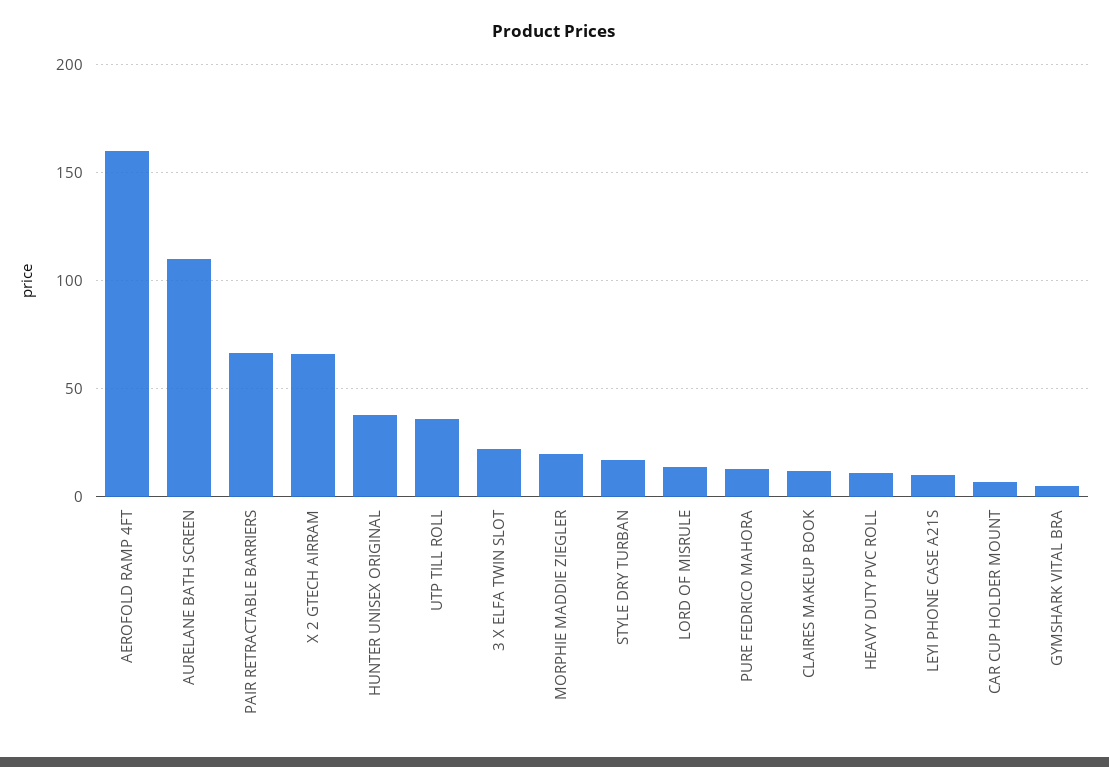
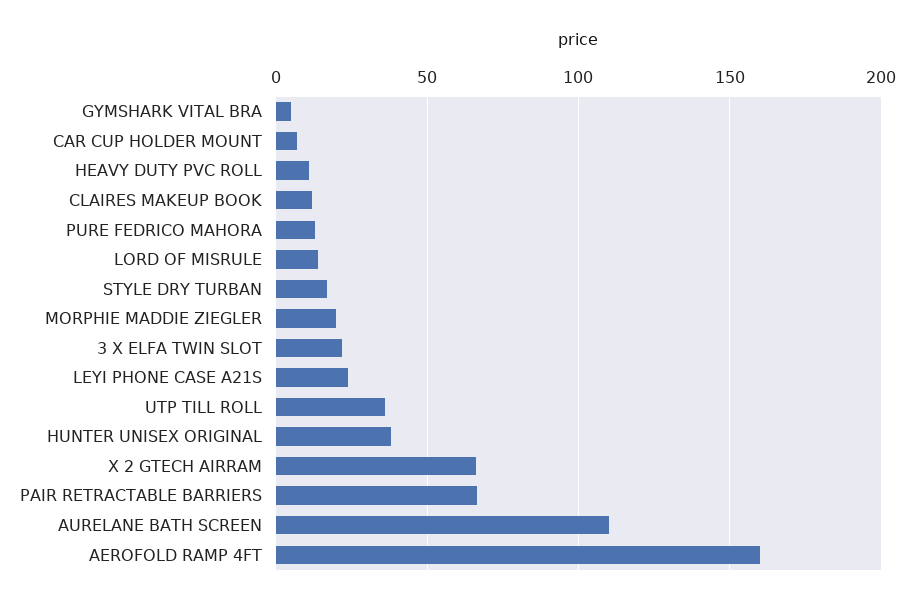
LEYI PHONE CASE A21S: 10 -> 25

